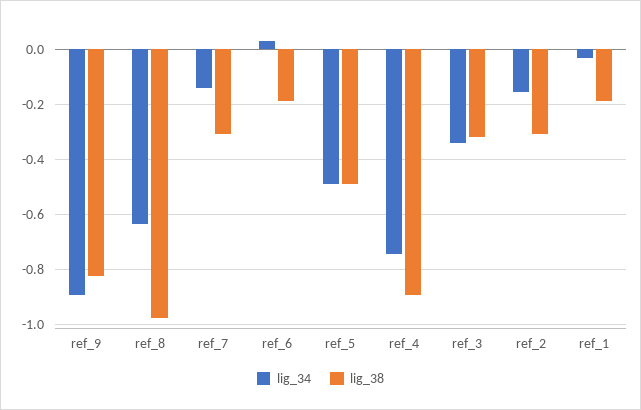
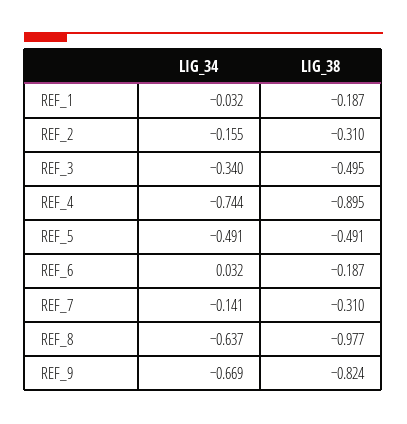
lig_34, ref_9: -0.9 -> -0.669
lig_38, ref_3: -0.325 -> -0.495

